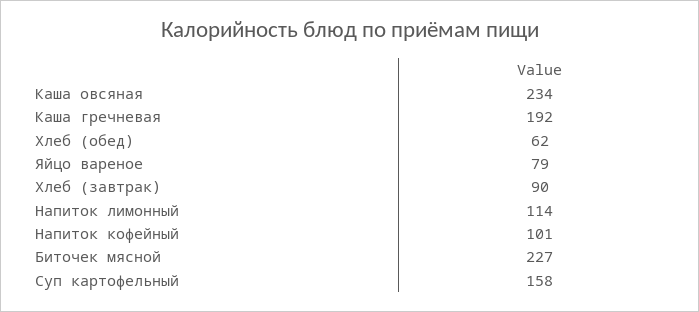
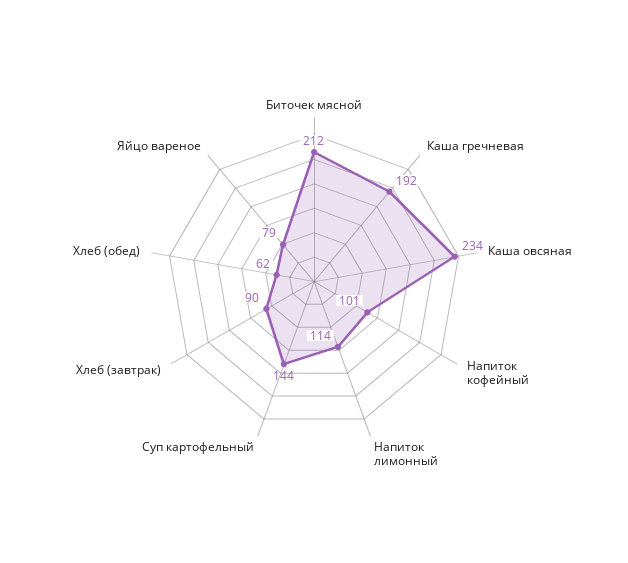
Биточек мясной: 227 -> 212
Суп картофельный: 158 -> 144

